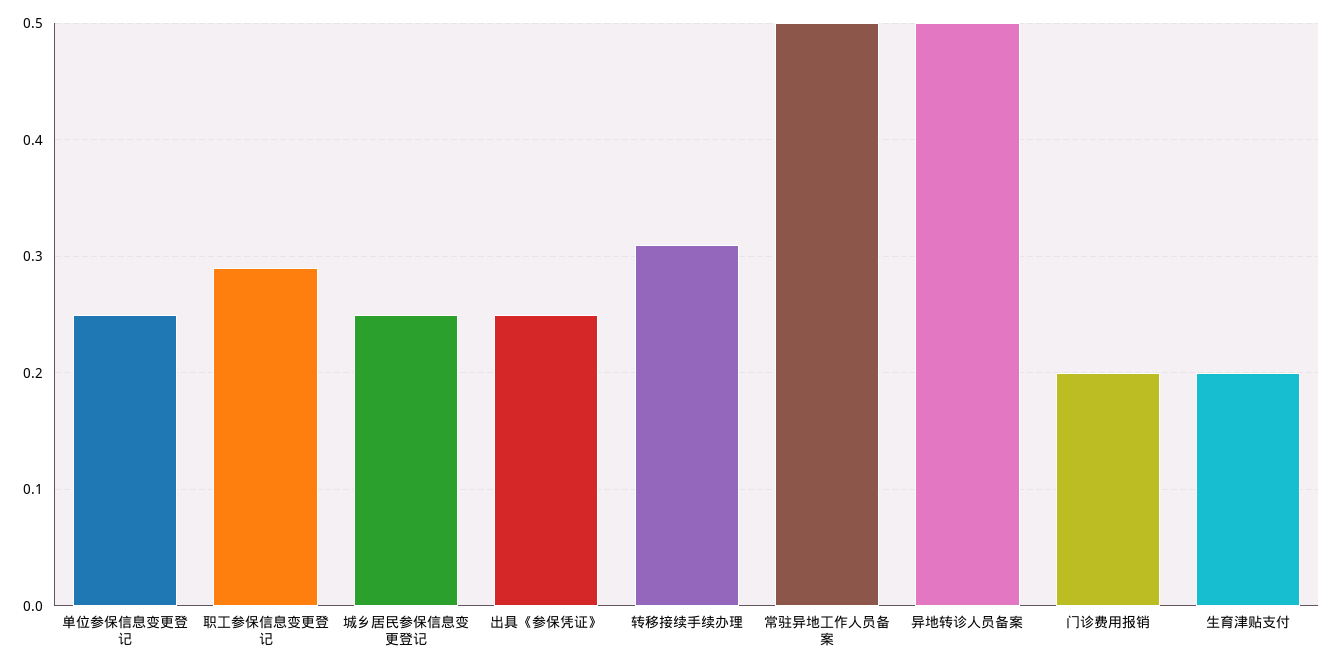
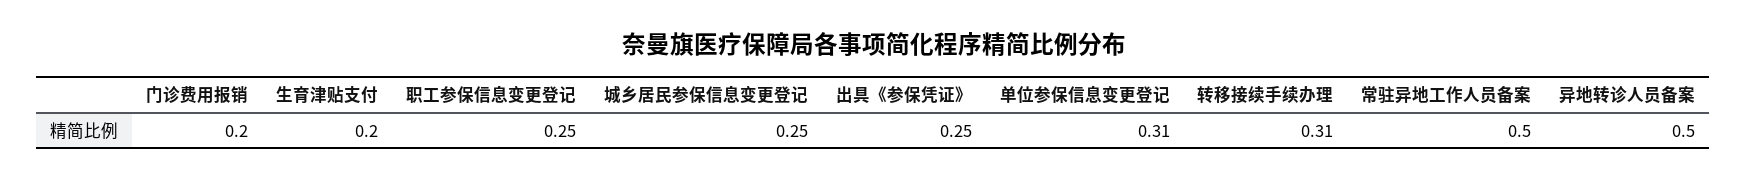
单位参保信息变更登记: 0.25 -> 0.31
职工参保信息变更登记: 0.29 -> 0.25

